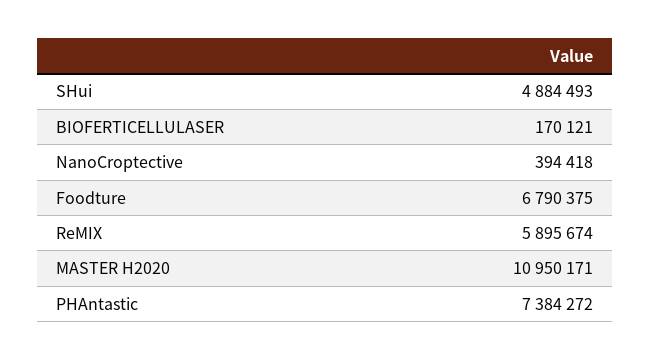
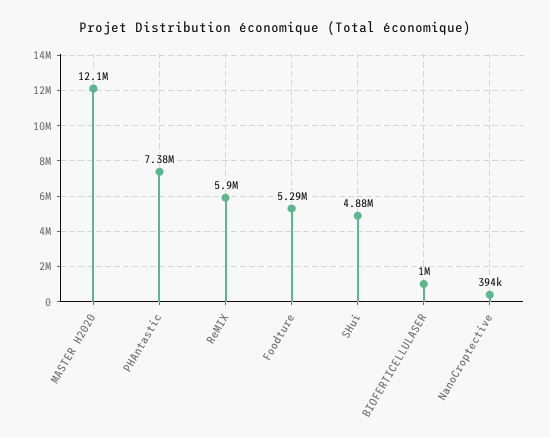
BIOFERTICELLULASER: 170121 -> 1000000
Foodture: 6790375 -> 5290000
MASTER H2020: 10950171 -> 12100000

